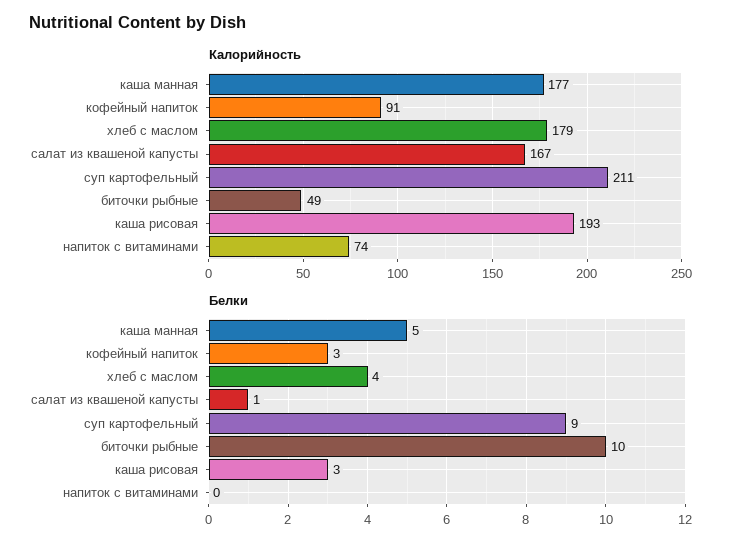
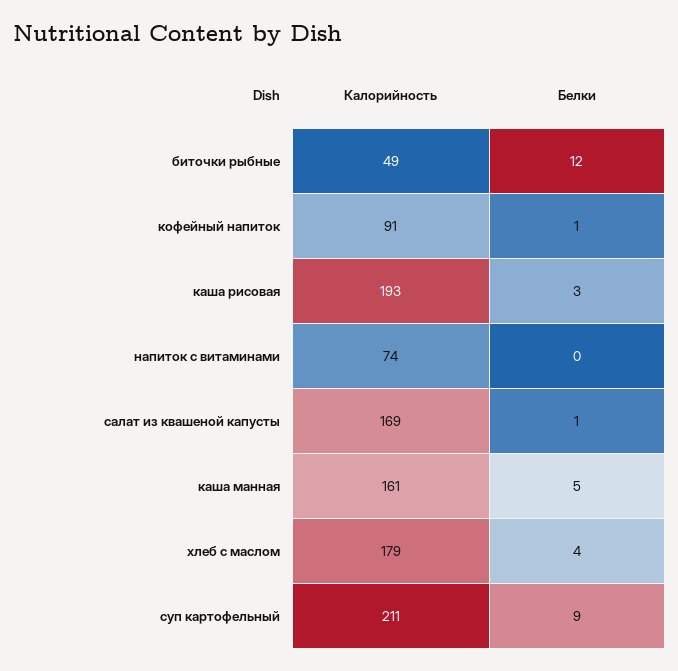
Калорийность, каша манная: 177 -> 161
Калорийность, салат из квашеной капусты: 167 -> 169
Белки, кофейный напиток: 3 -> 1
Белки, биточки рыбные: 10 -> 12

